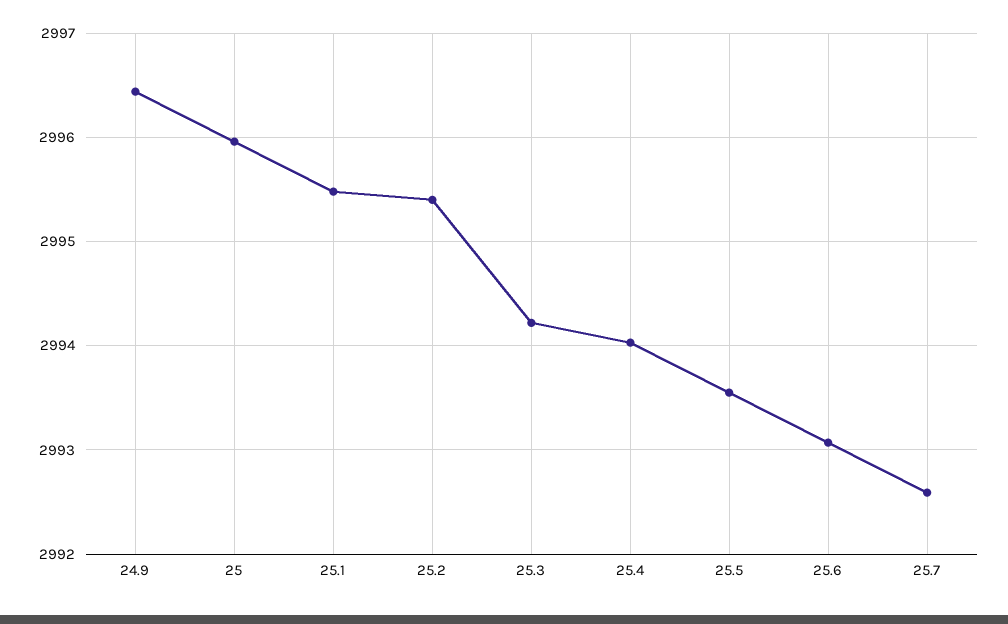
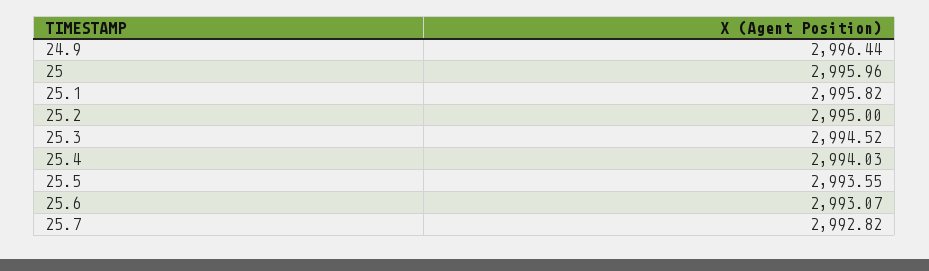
25.1: 2995.5 -> 2995.82
25.2: 2995.4 -> 2995
25.3: 2994.2 -> 2994.52
25.7: 2992.6 -> 2992.82

